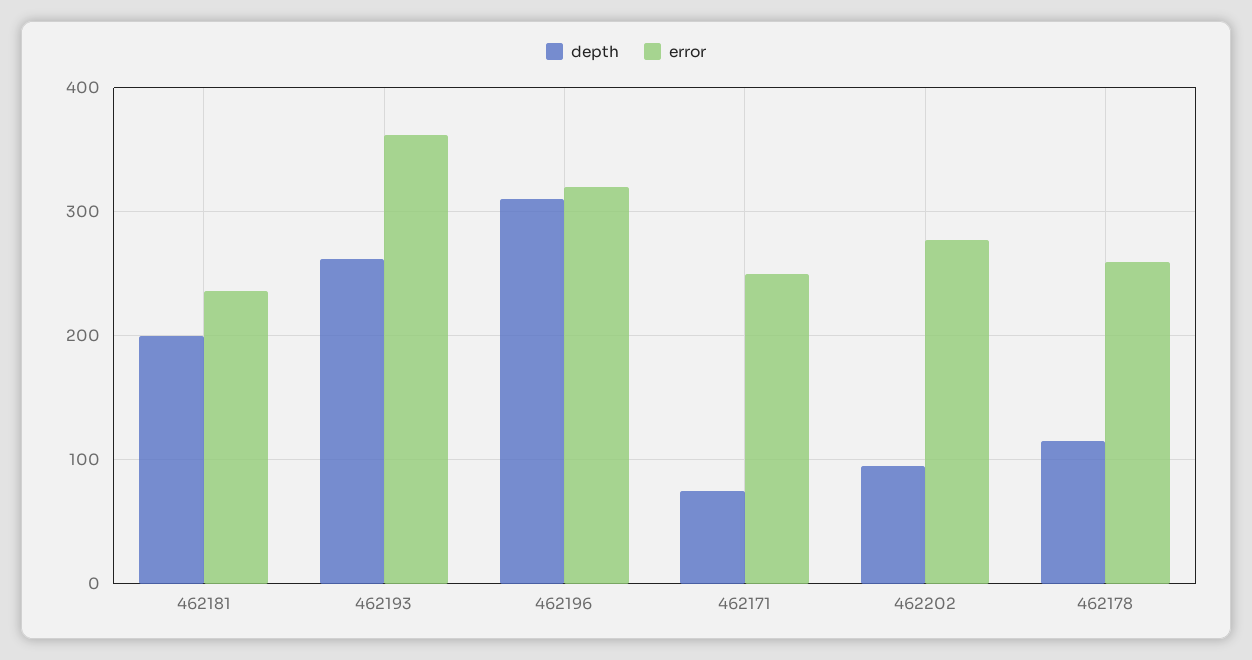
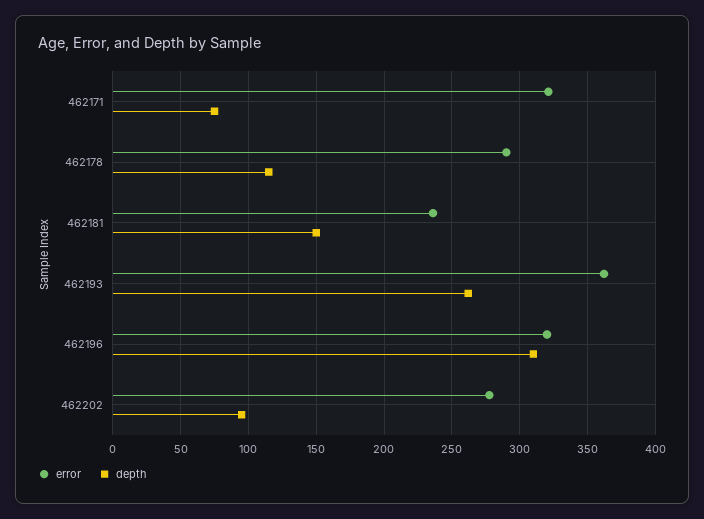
depth, 462181: 200 -> 150
error, 462171: 250 -> 320
error, 462178: 260 -> 290

